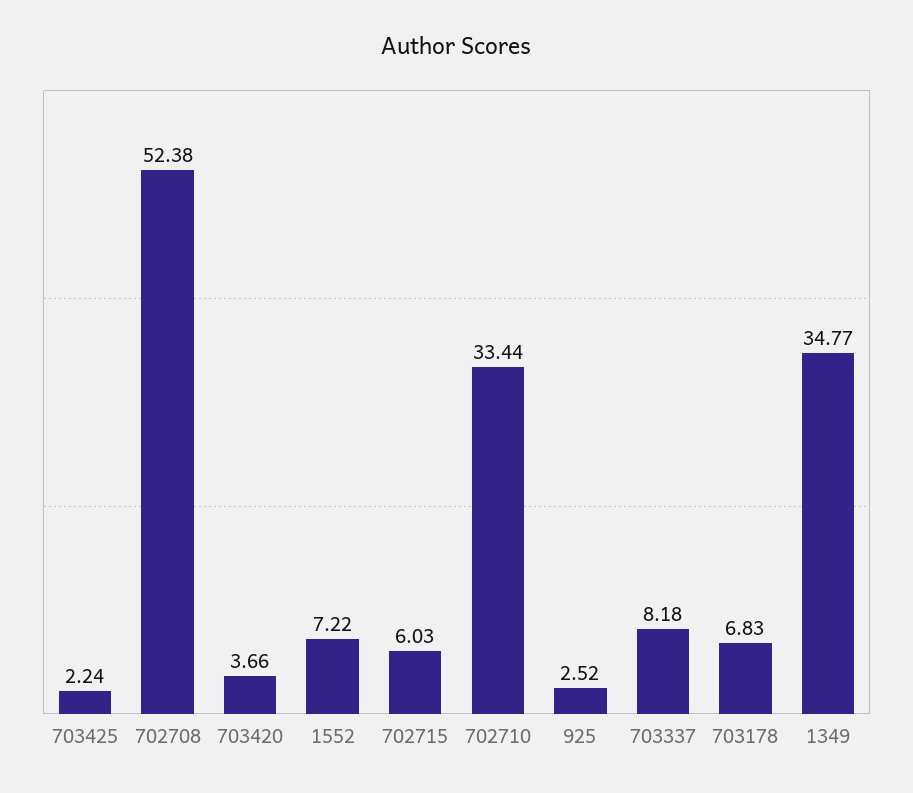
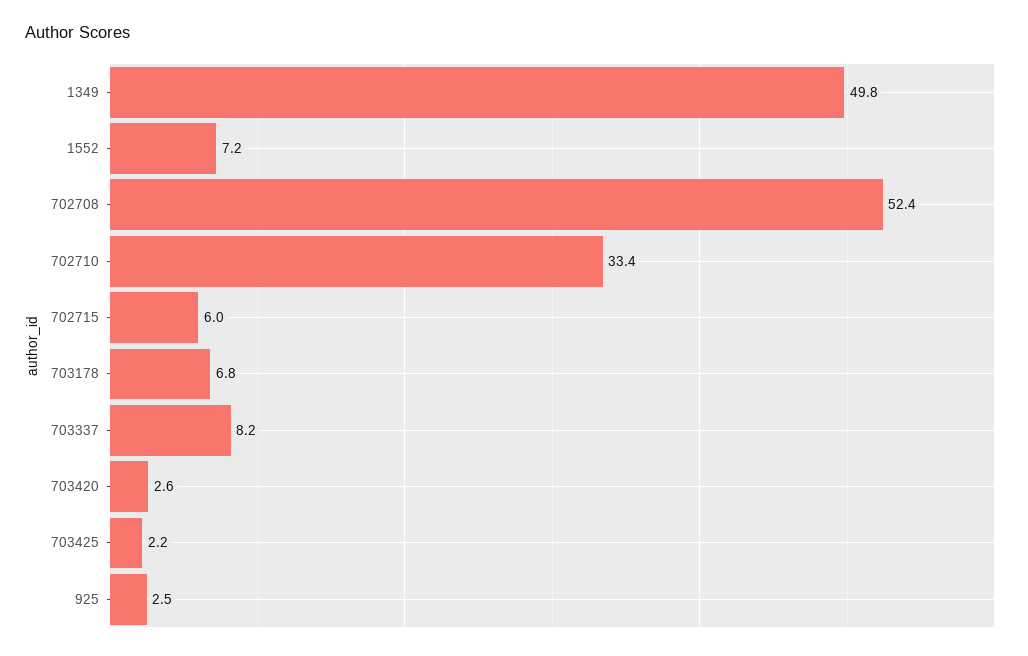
703420: 3.66 -> 2.6
1349: 34.77 -> 49.8

